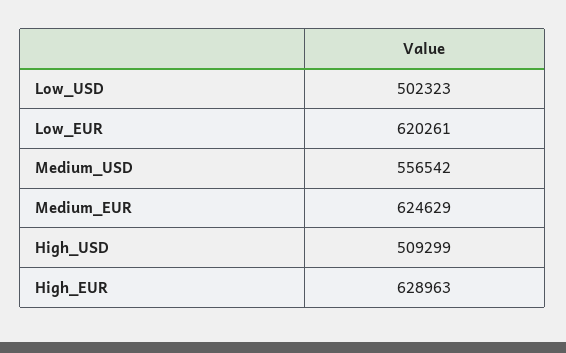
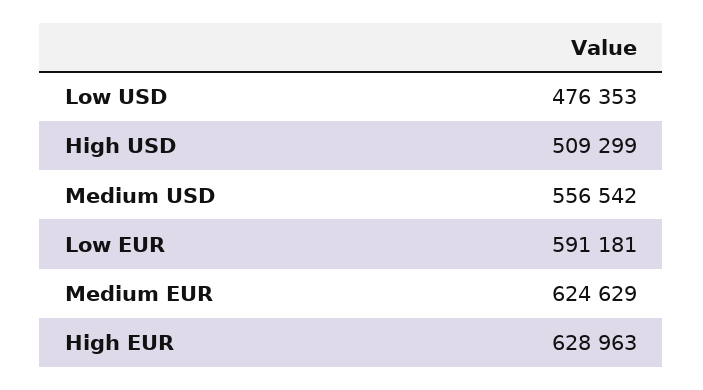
Low_USD: 502323 -> 476353
Low_EUR: 620261 -> 591181

